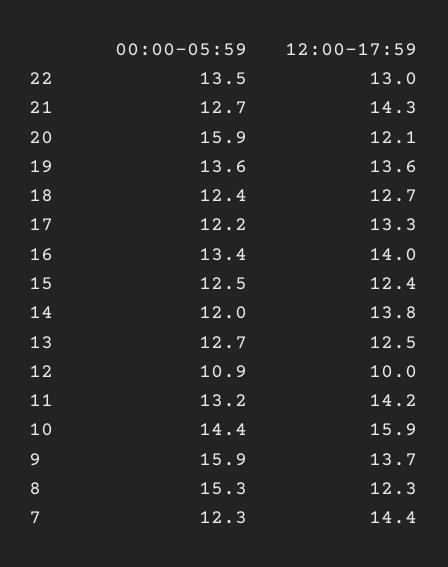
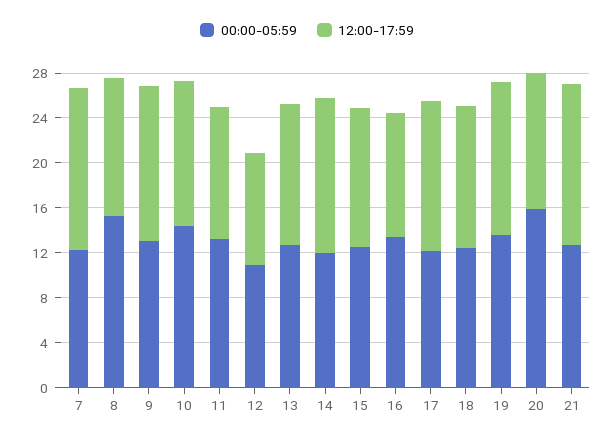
00:00-05:59, 22: 13.5 -> none
12:00-17:59, 22: 13 -> none
12:00-17:59, 16: 14 -> 11
12:00-17:59, 11: 14.2 -> 12
12:00-17:59, 10: 15.9 -> 13
00:00-05:59, 9: 15.9 -> 13

